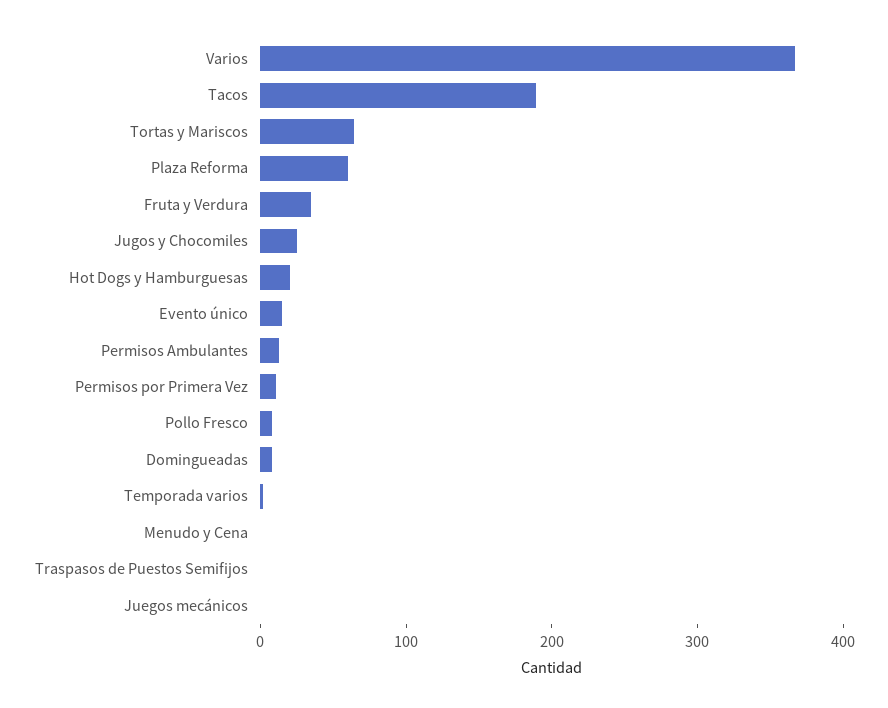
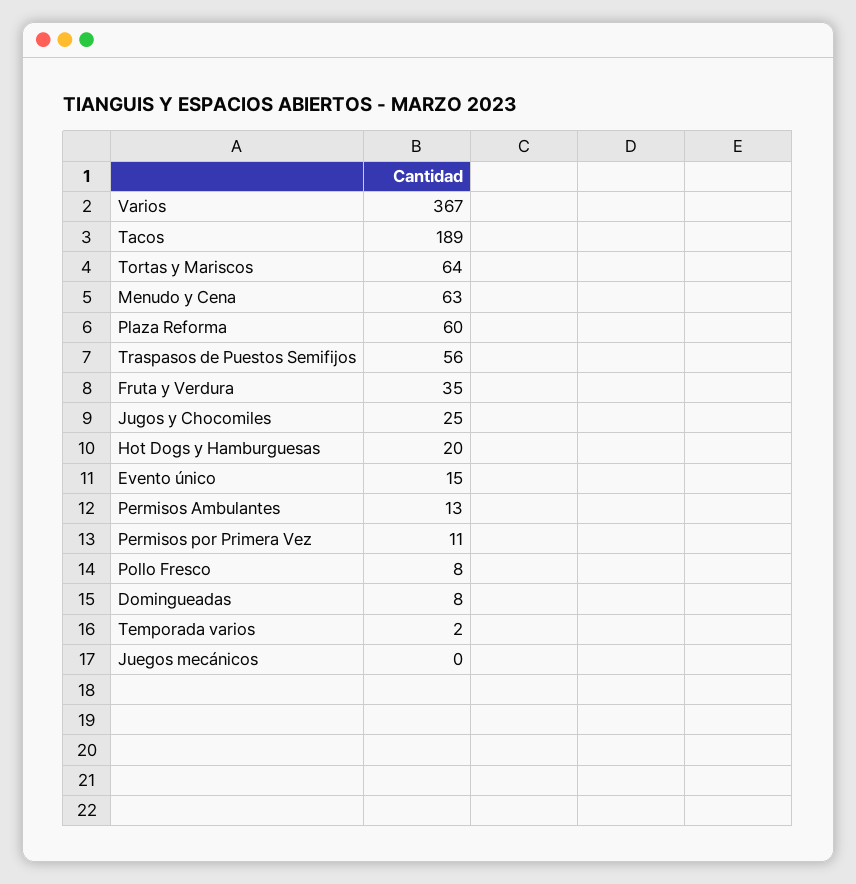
Menudo y Cena: 0 -> 63
Traspasos de Puestos Semifijos: 0 -> 56

